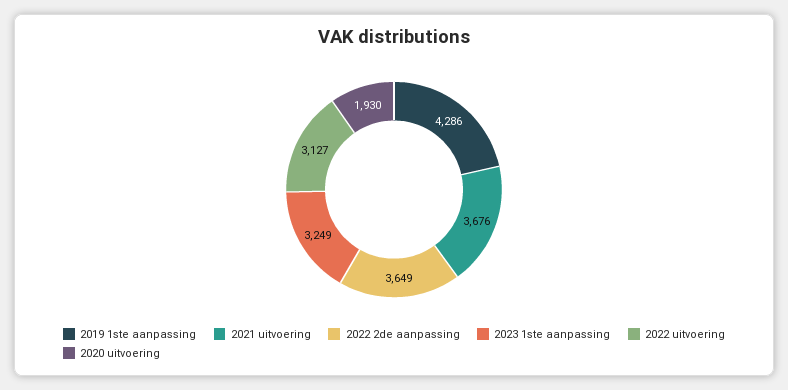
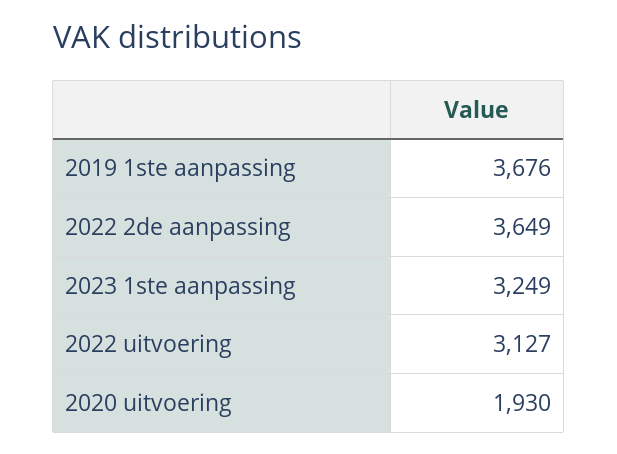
2019 1ste aanpassing: 4286 -> 3676
2021 uitvoering: 3676 -> none

